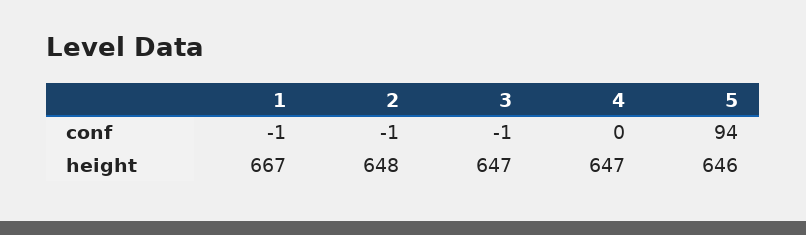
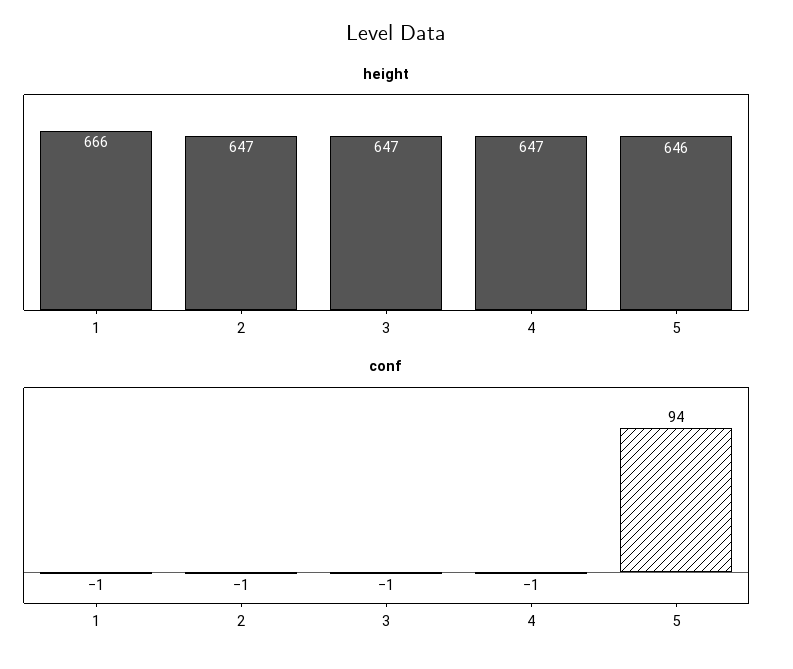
conf, 4: 0 -> -1
height, 1: 667 -> 666
height, 2: 648 -> 647

